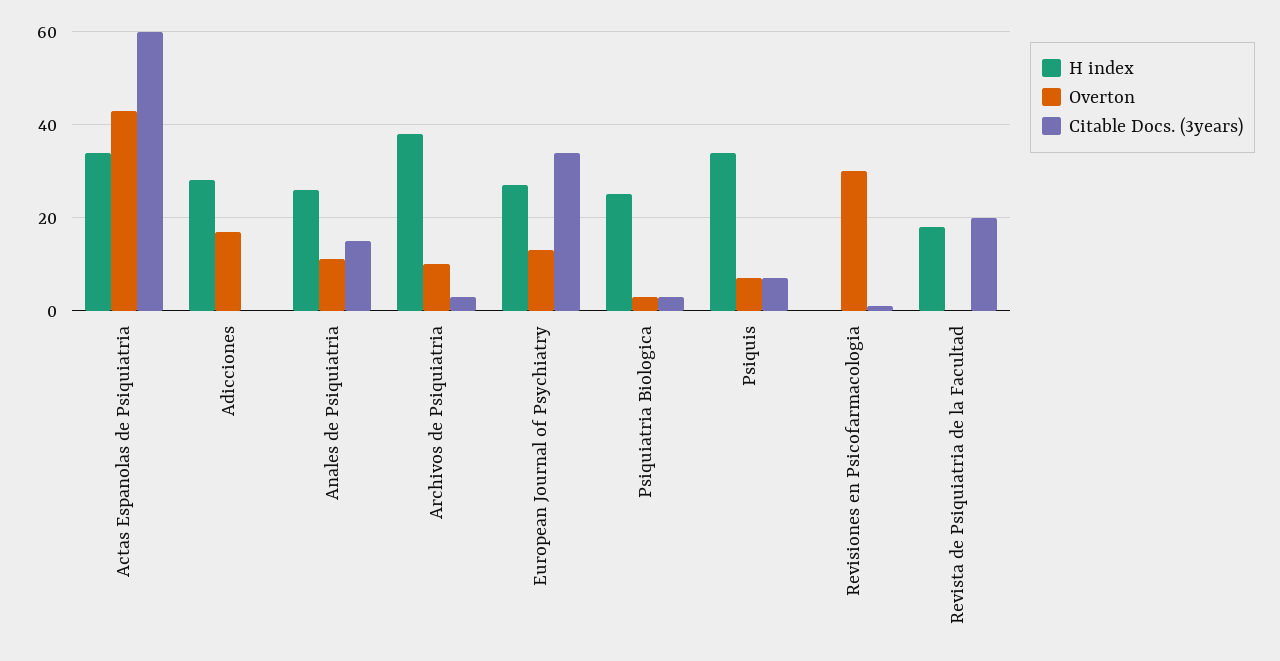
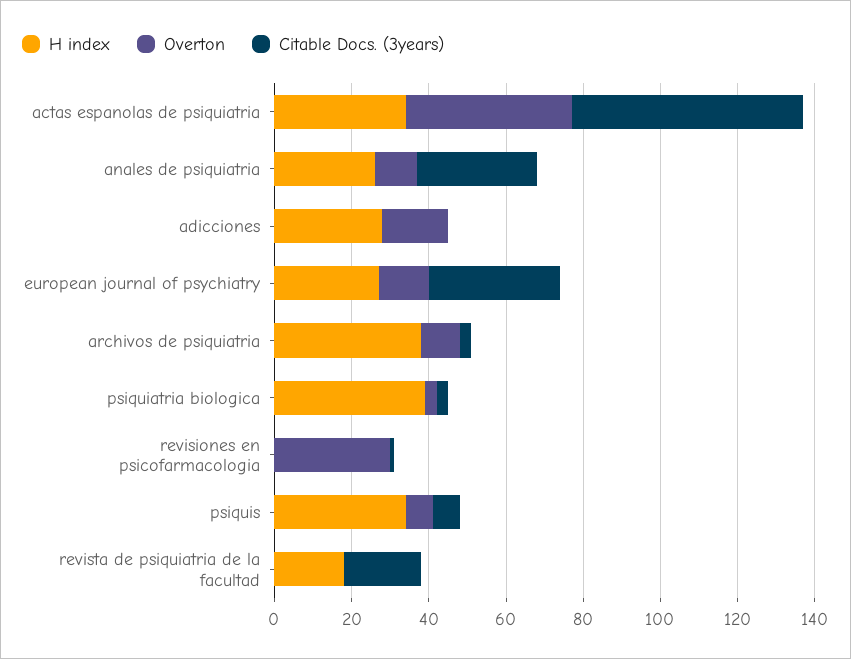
Citable Docs. (3years), Anales de Psiquiatria: 15 -> 30
H index, Psiquiatria Biologica: 25 -> 40

